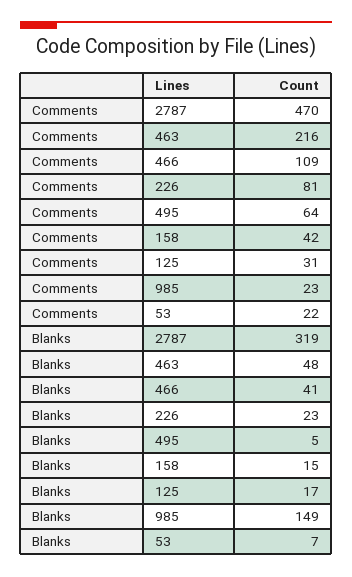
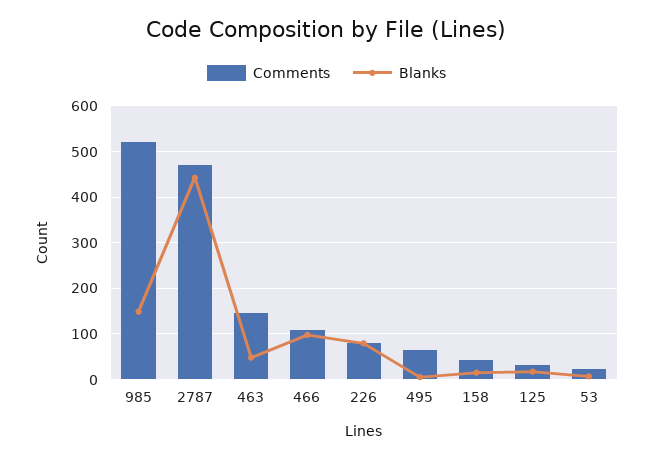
Comments, 463: 216 -> 140
Comments, 985: 23 -> 520
Blanks, 2787: 319 -> 440
Blanks, 466: 41 -> 100
Blanks, 226: 23 -> 80

